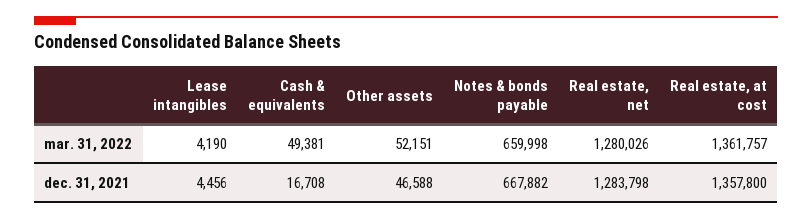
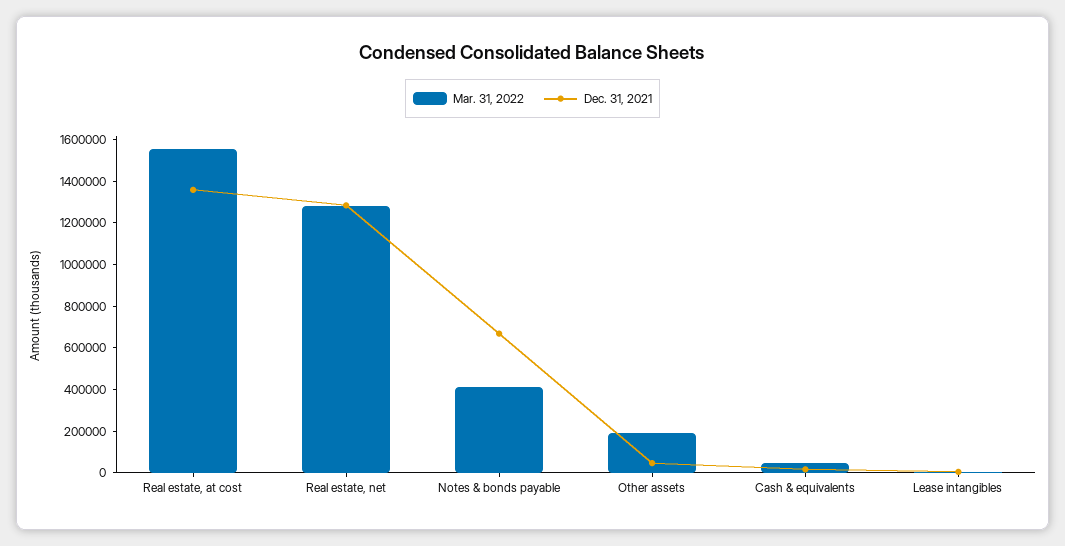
mar. 31, 2022, Other assets: 52151 -> 200000
mar. 31, 2022, Notes & bonds payable: 659998 -> 400000
mar. 31, 2022, Real estate, at cost: 1361757 -> 1550000

